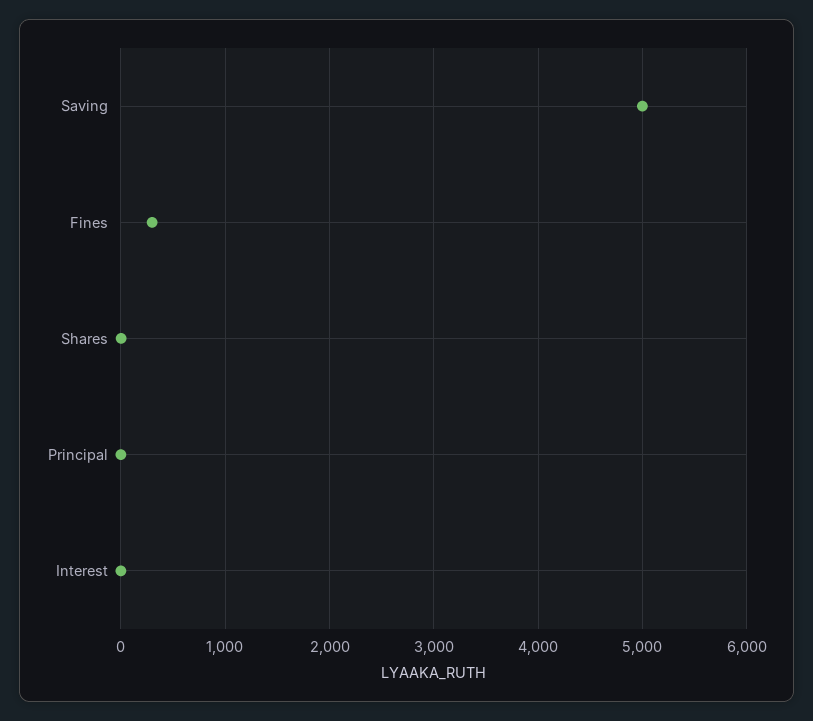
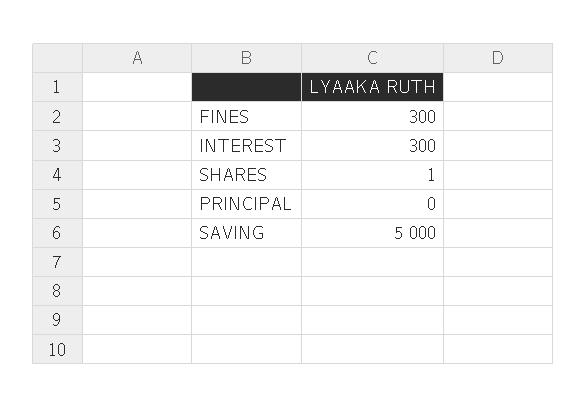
Interest: 0 -> 300

